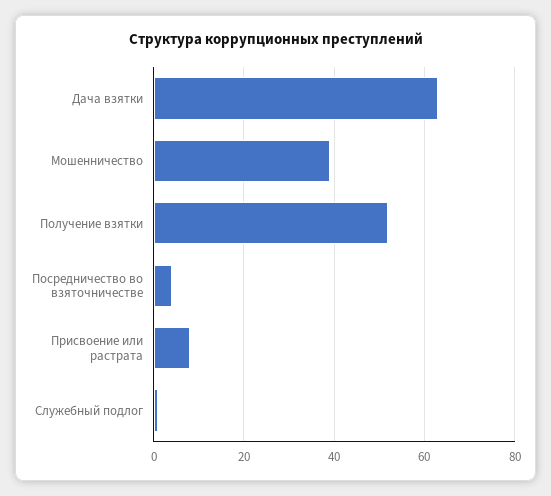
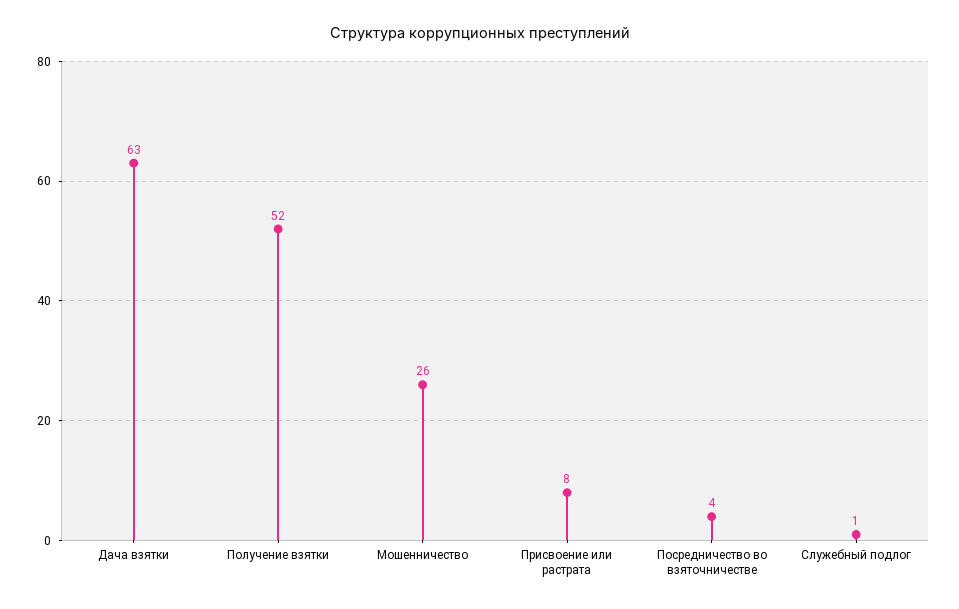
Мошенничество: 40 -> 26

